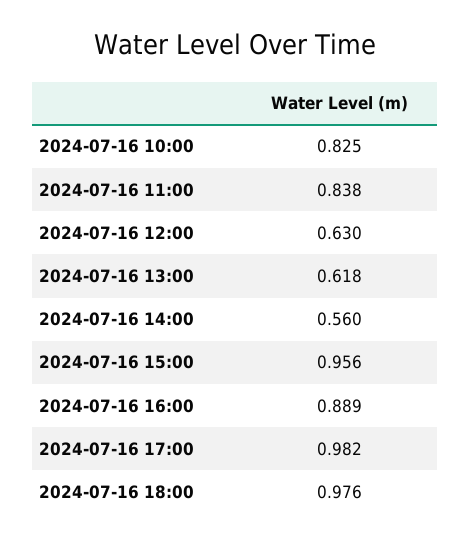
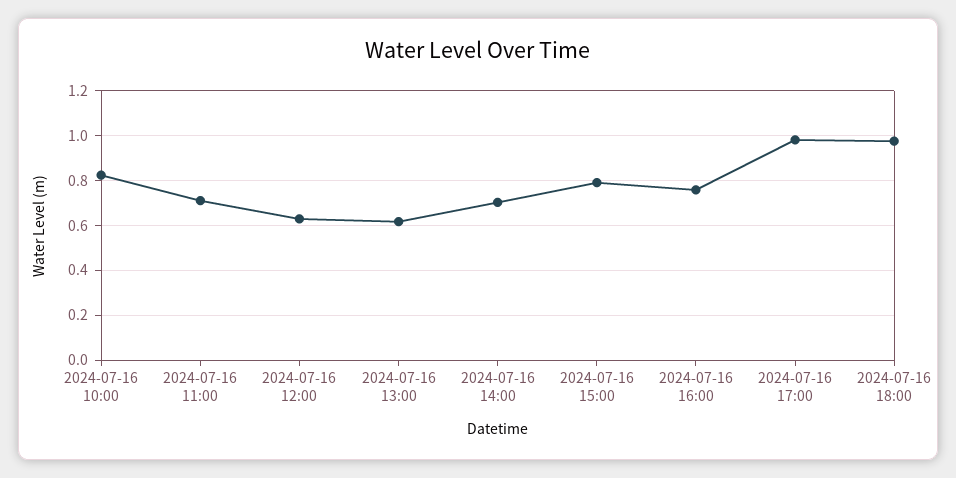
2024-07-16 11:00: 0.838 -> 0.7
2024-07-16 14:00: 0.56 -> 0.7
2024-07-16 15:00: 0.956 -> 0.8
2024-07-16 16:00: 0.889 -> 0.75

